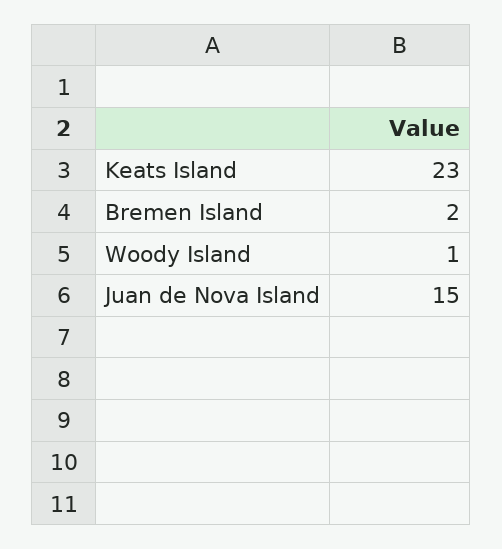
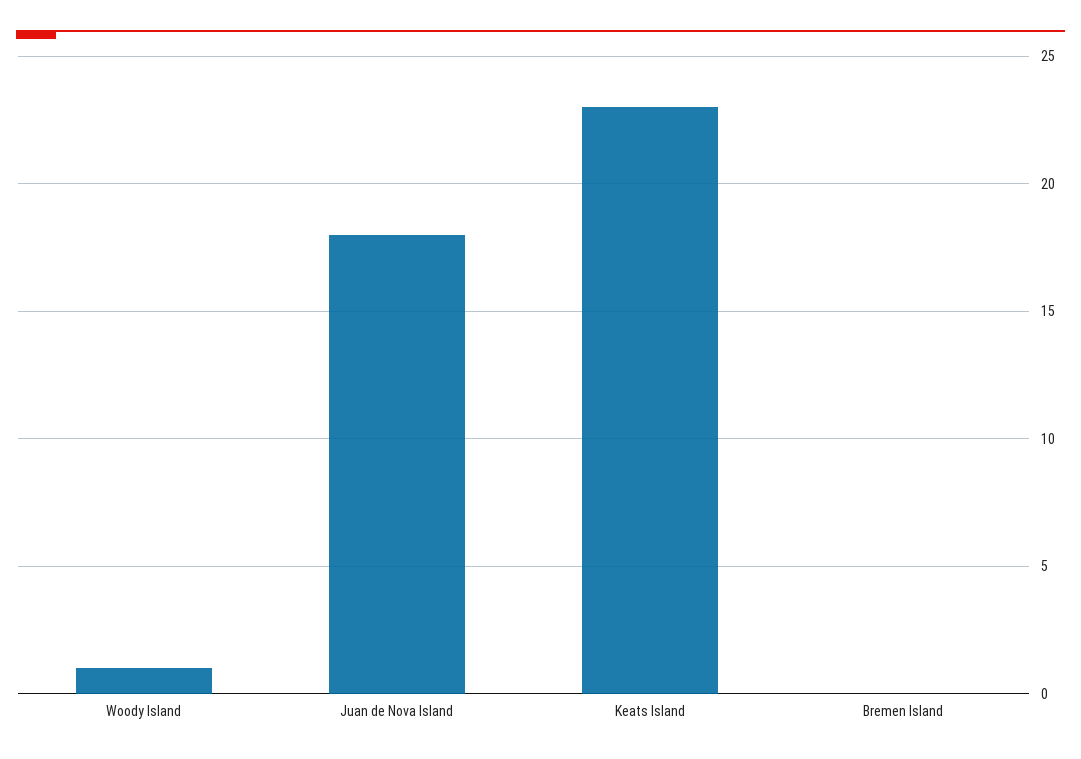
Bremen Island: 2 -> 0
Juan de Nova Island: 15 -> 18

